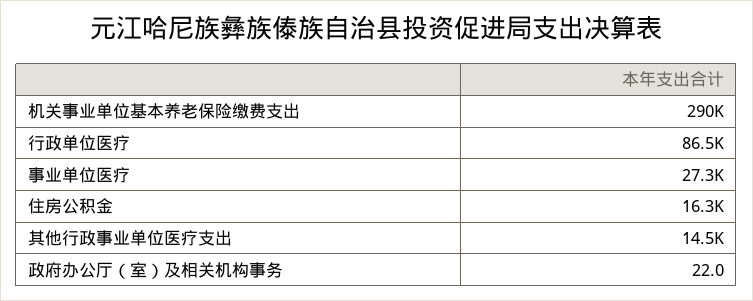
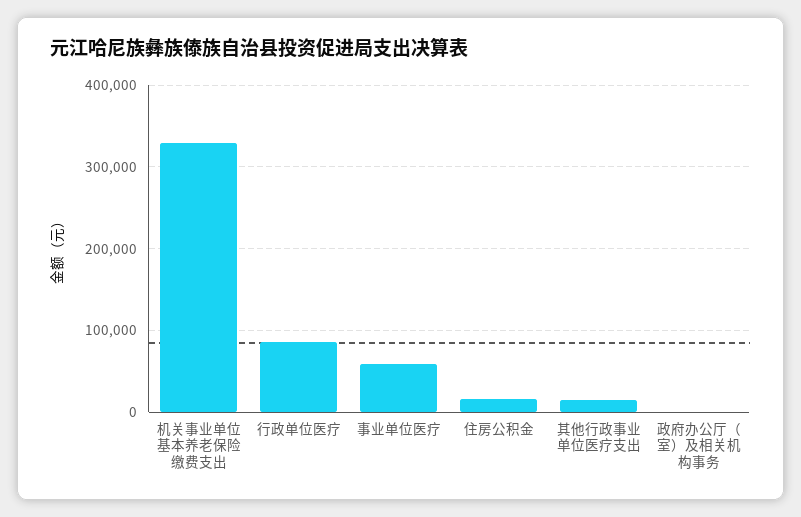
机关事业单位基本养老保险缴费支出: 290000 -> 330000
事业单位医疗: 27300 -> 60000

